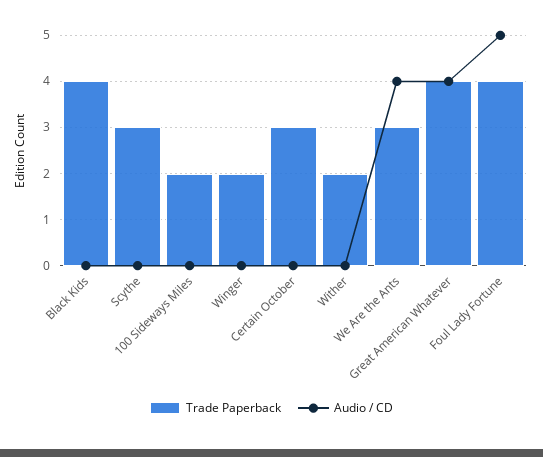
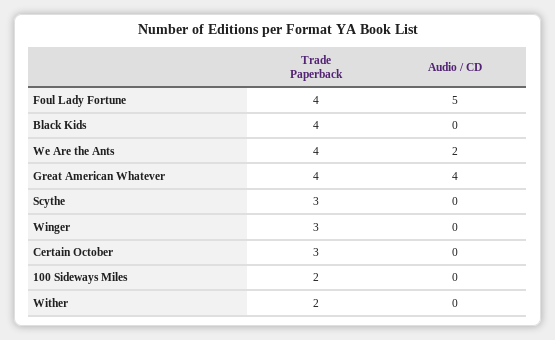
Trade Paperback, Winger: 2 -> 3
Trade Paperback, We Are the Ants: 3 -> 4
Audio / CD, We Are the Ants: 4 -> 2

